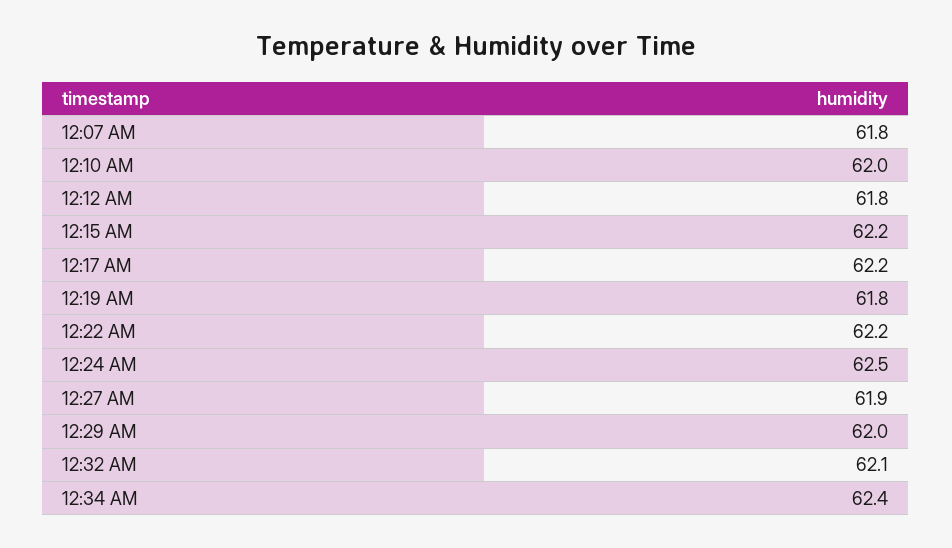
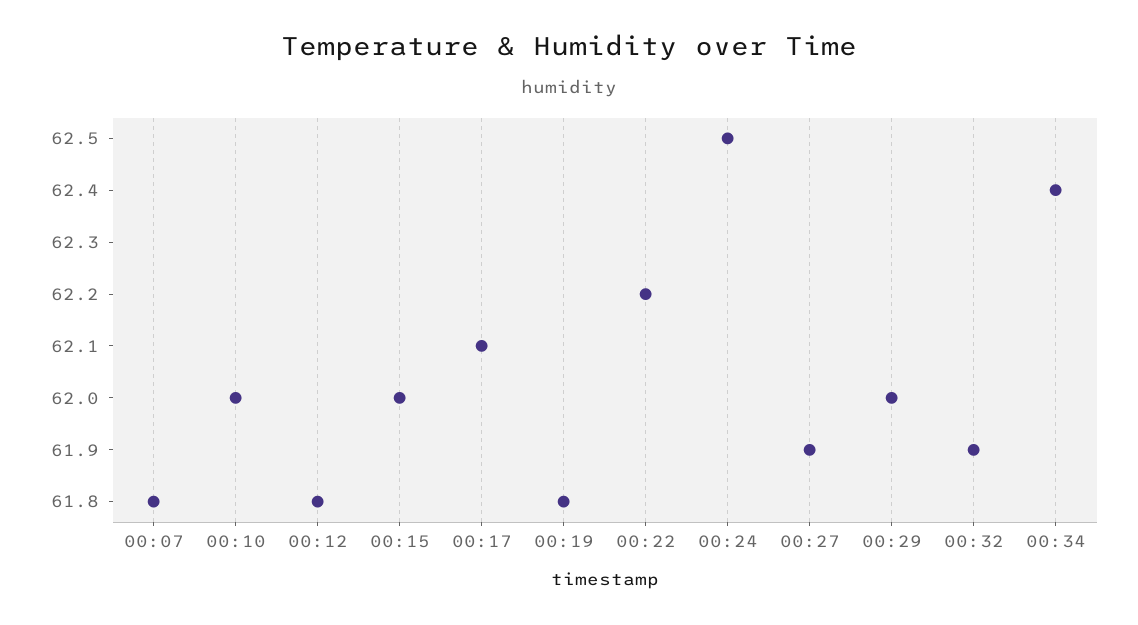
12:15 AM: 62.2 -> 62
12:17 AM: 62.2 -> 62.1
12:32 AM: 62.1 -> 61.9

